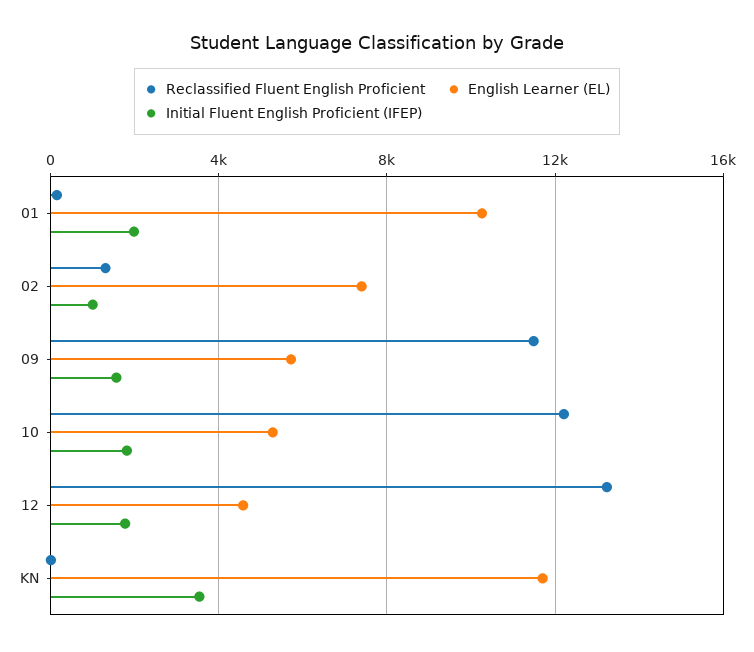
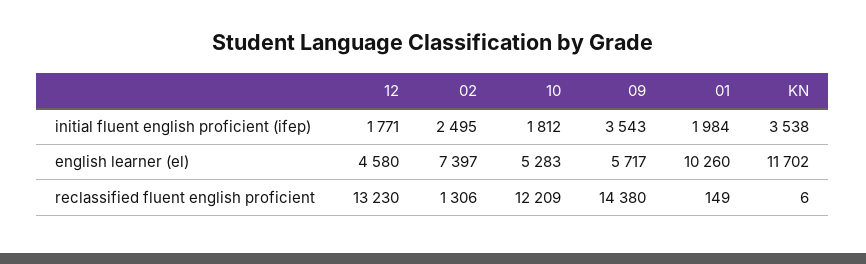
Initial Fluent English Proficient (IFEP), 02: 1000 -> 2495
Reclassified Fluent English Proficient, 09: 11500 -> 14380
Initial Fluent English Proficient (IFEP), 09: 1500 -> 3543

